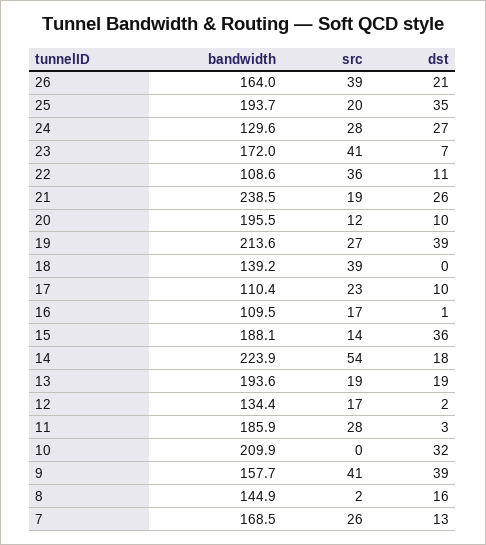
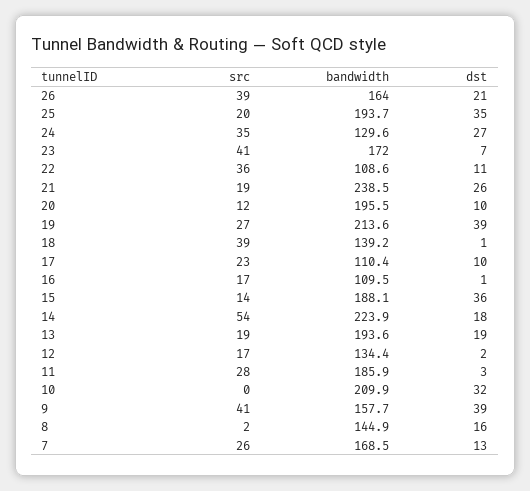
src, 24: 28 -> 35
dst, 18: 0 -> 1

